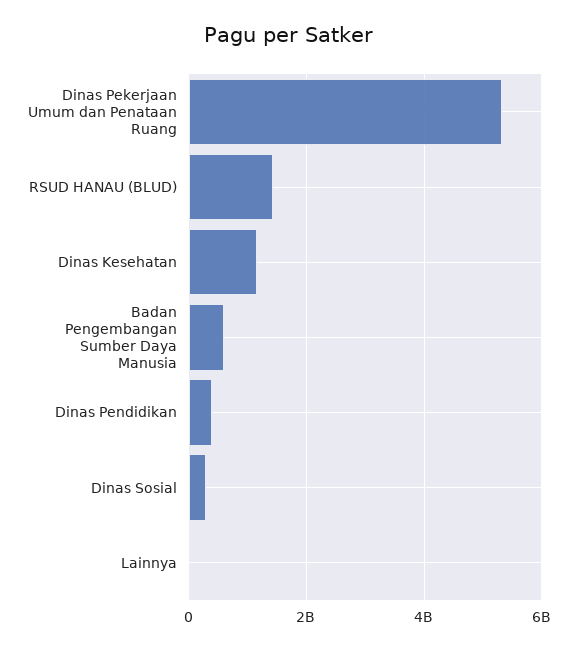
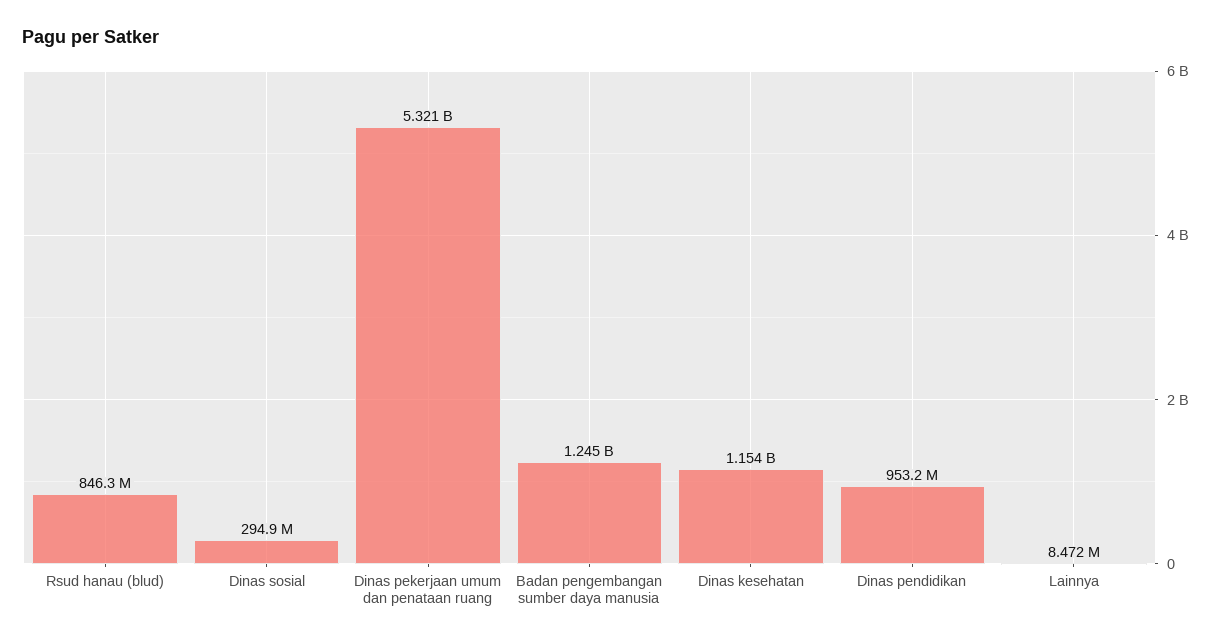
RSUD HANAU (BLUD): 1400000000 -> 846300000
Badan Pengembangan Sumber Daya Manusia: 600000000 -> 1245000000
Dinas Pendidikan: 400000000 -> 953200000

